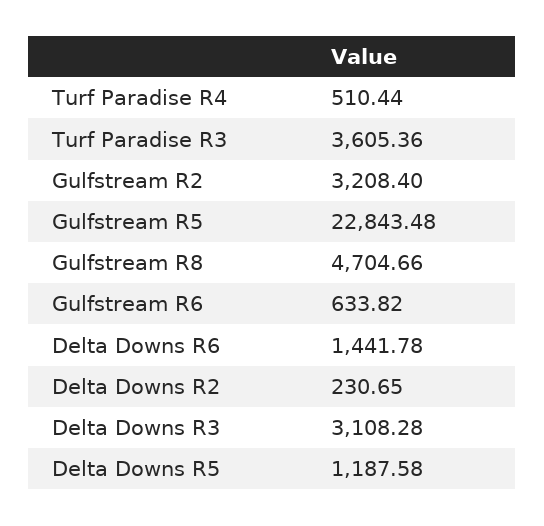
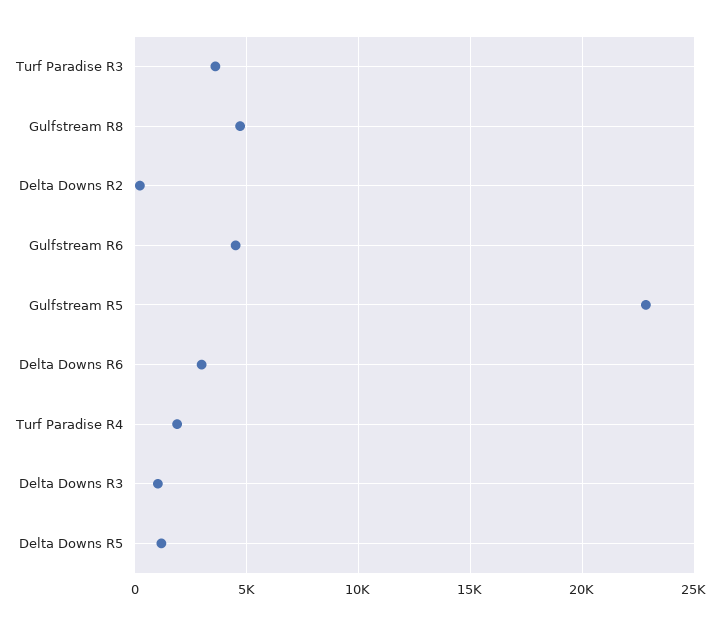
Turf Paradise R4: 510.44 -> 2000
Gulfstream R2: 3208.4 -> none
Gulfstream R6: 633.82 -> 4500
Delta Downs R6: 1441.78 -> 3000
Delta Downs R3: 3108.28 -> 1000

